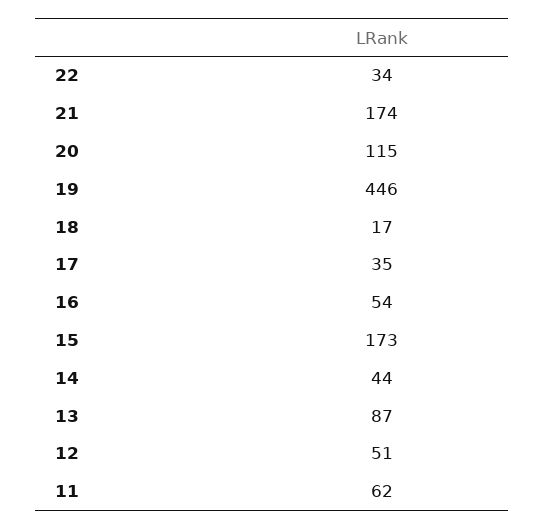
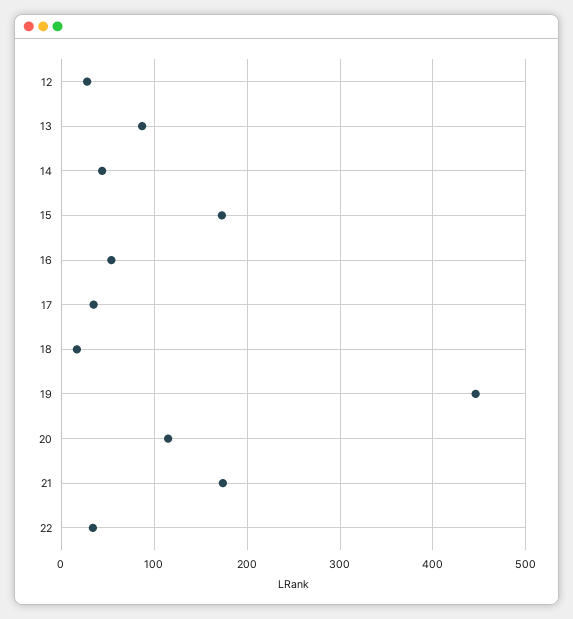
12: 51 -> 30
11: 62 -> none

